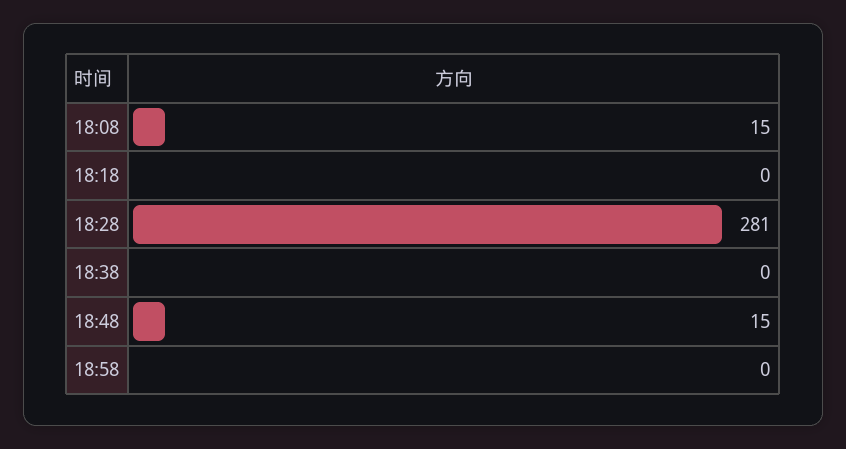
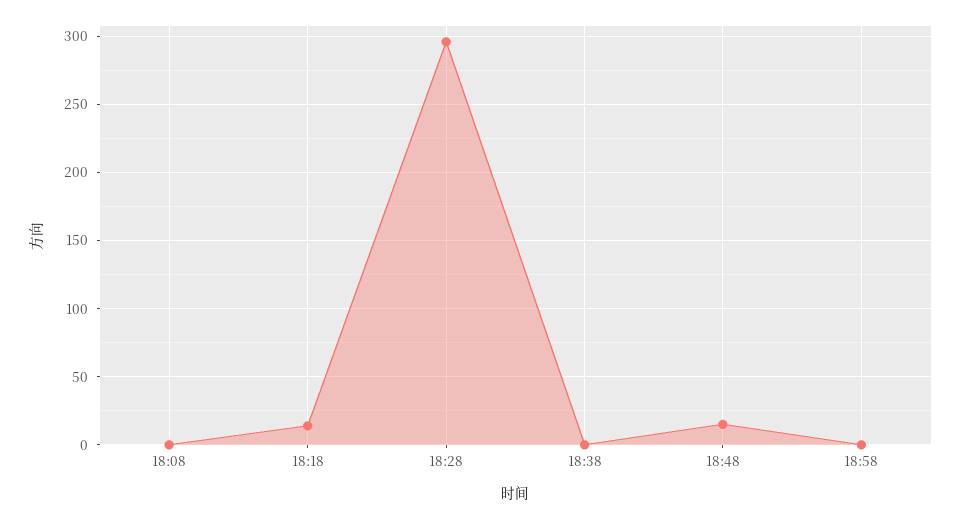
18:08: 15 -> 0
18:18: 0 -> 15
18:28: 281 -> 295

